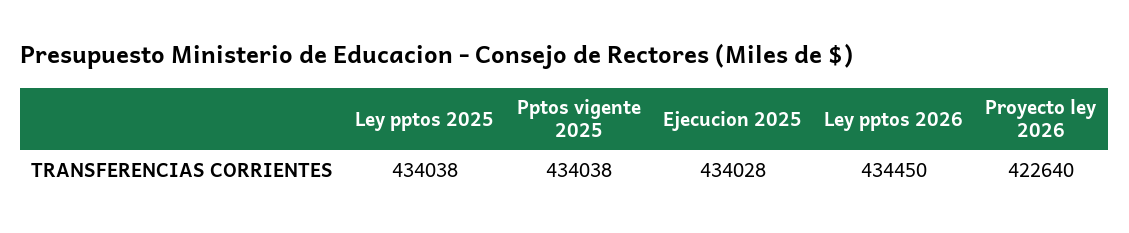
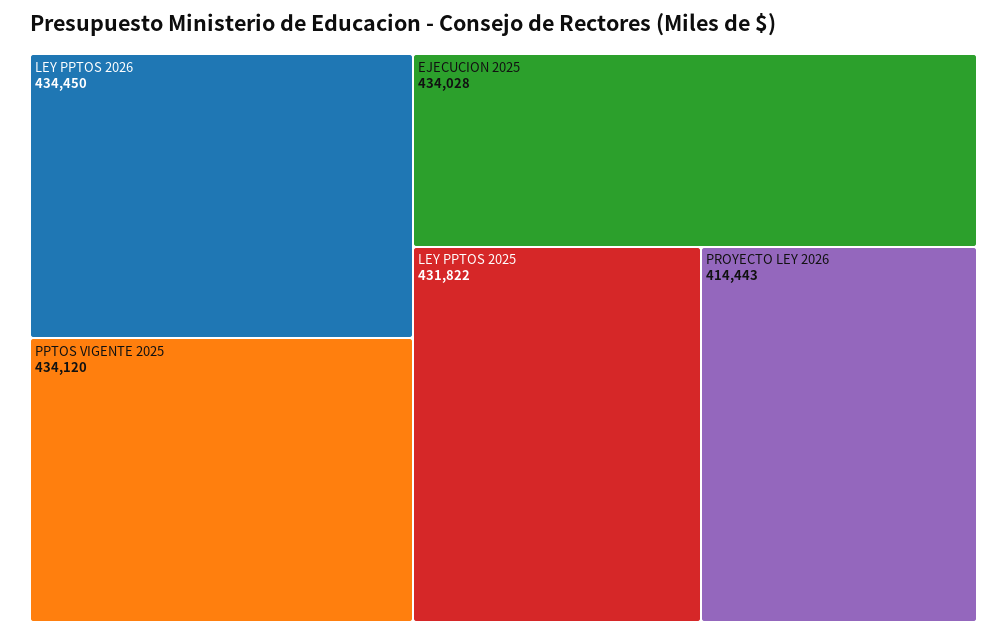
Ley pptos 2025: 434038 -> 431822
Pptos vigente 2025: 434038 -> 434120
Proyecto ley 2026: 422640 -> 414443

